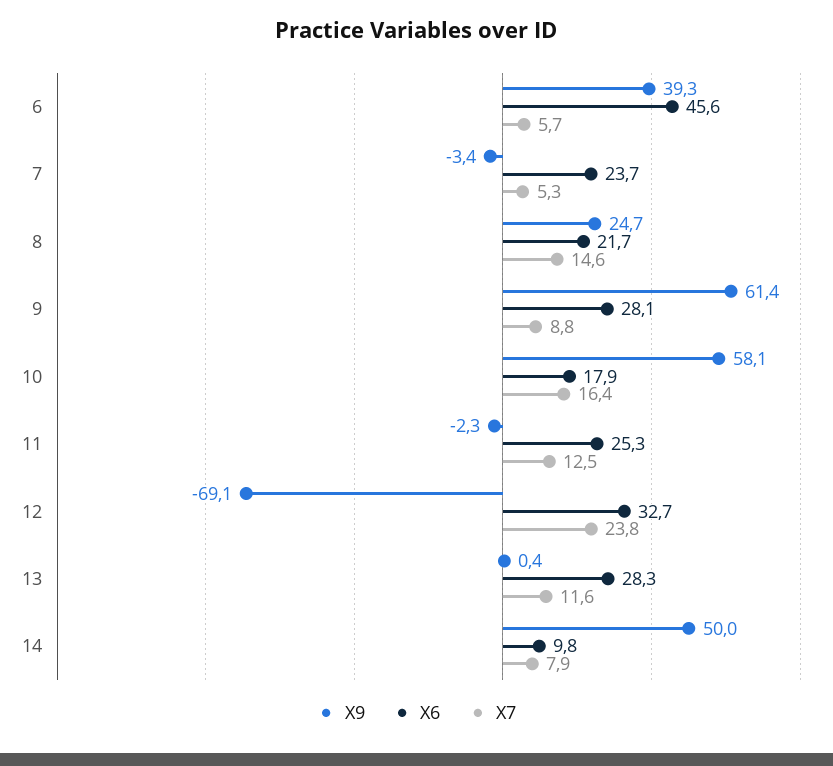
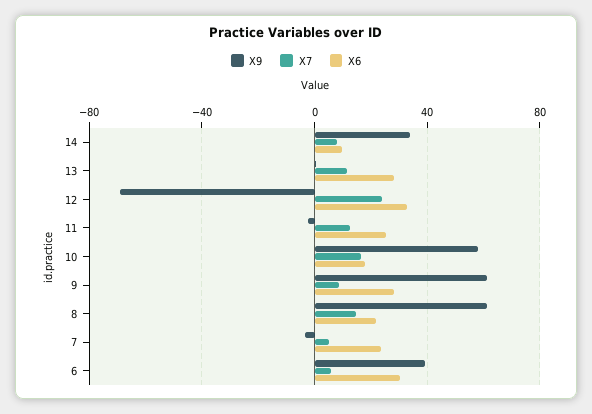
X6, 6: 45.6 -> 30
X9, 8: 24.7 -> 60
X9, 14: 50 -> 35

